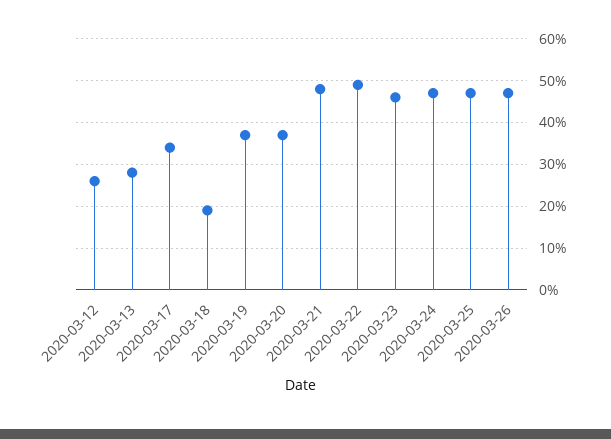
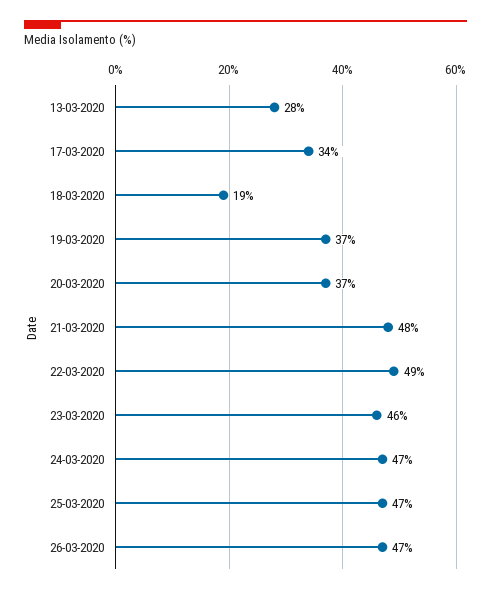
2020-03-12: 25 -> none

